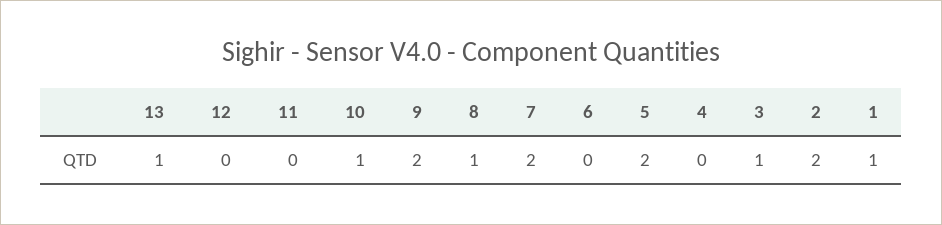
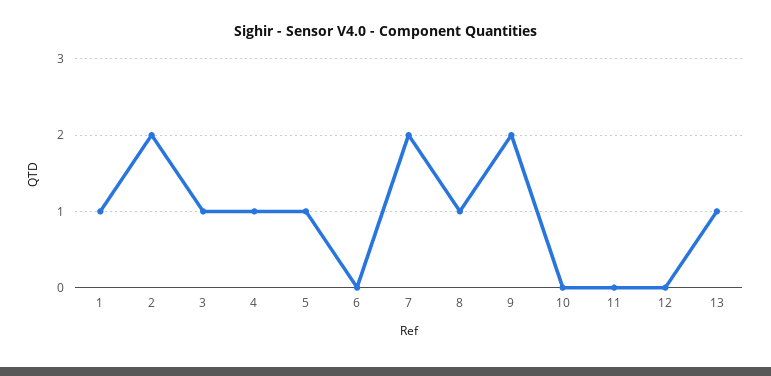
10: 1 -> 0
5: 2 -> 1
4: 0 -> 1

